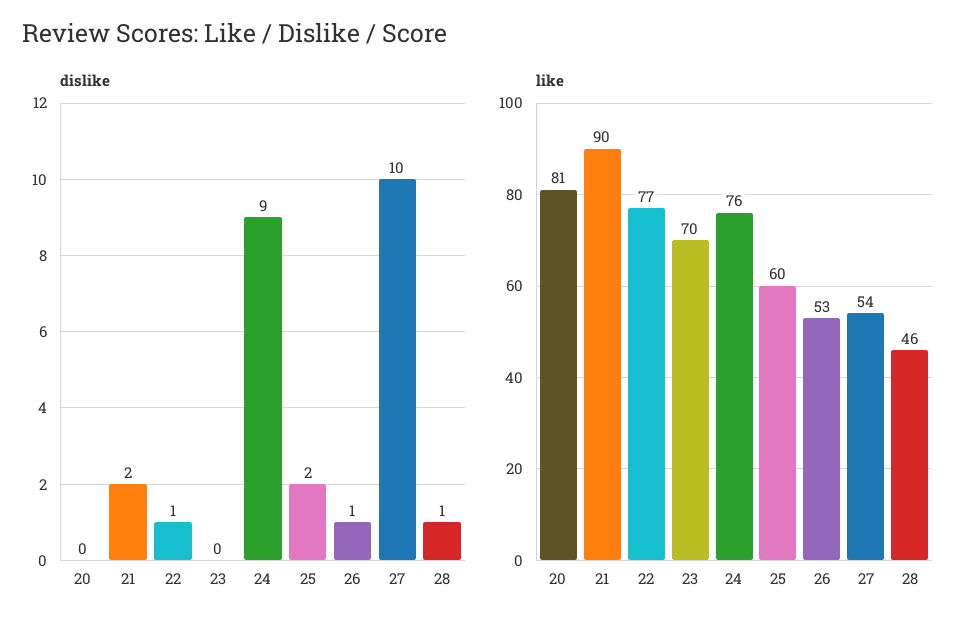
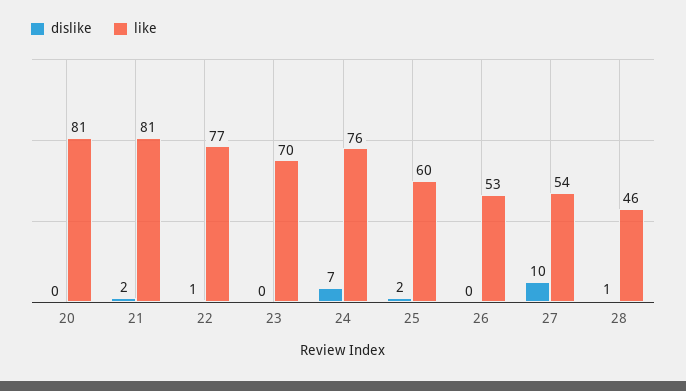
dislike, 24: 9 -> 7
dislike, 26: 1 -> 0
like, 21: 90 -> 81

